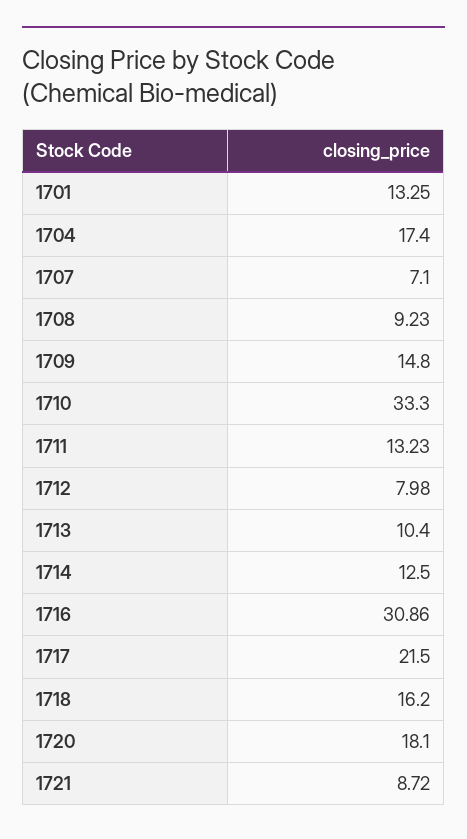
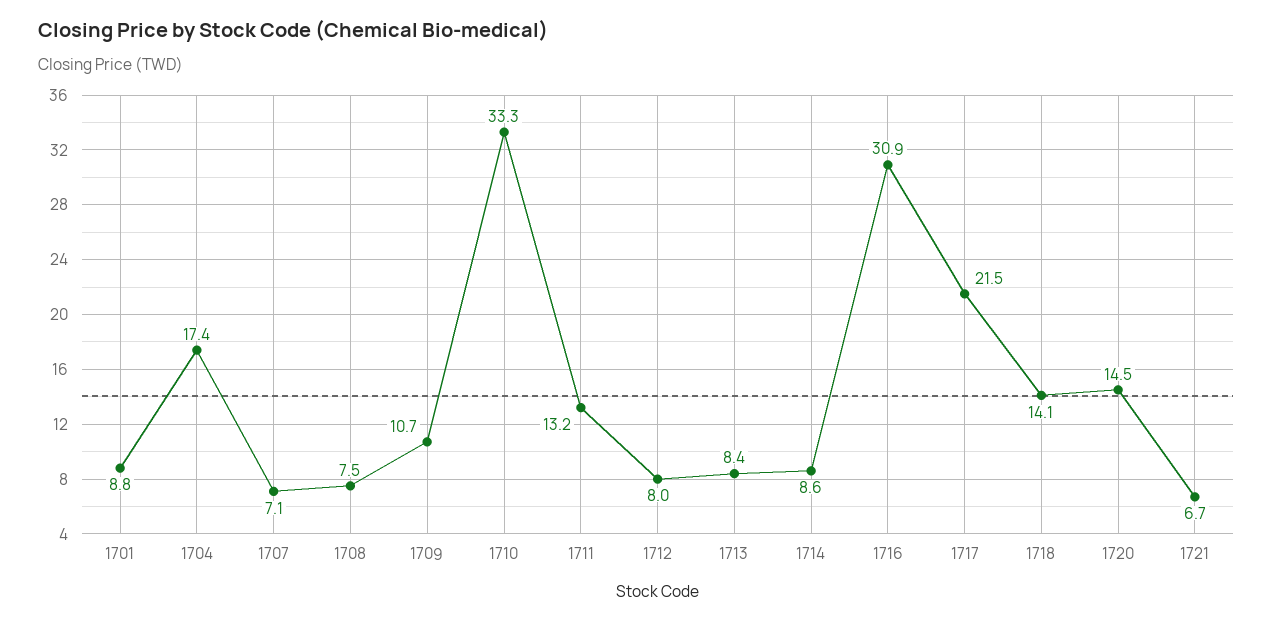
1701: 13.25 -> 8.8
1708: 9.23 -> 7.5
1709: 14.8 -> 10.7
1713: 10.4 -> 8.4
1714: 12.5 -> 8.6
1718: 16.2 -> 14.1
1720: 18.1 -> 14.5
1721: 8.72 -> 6.7

